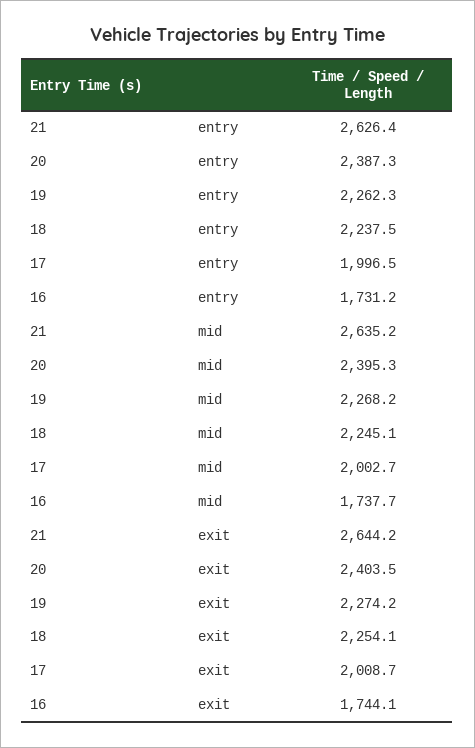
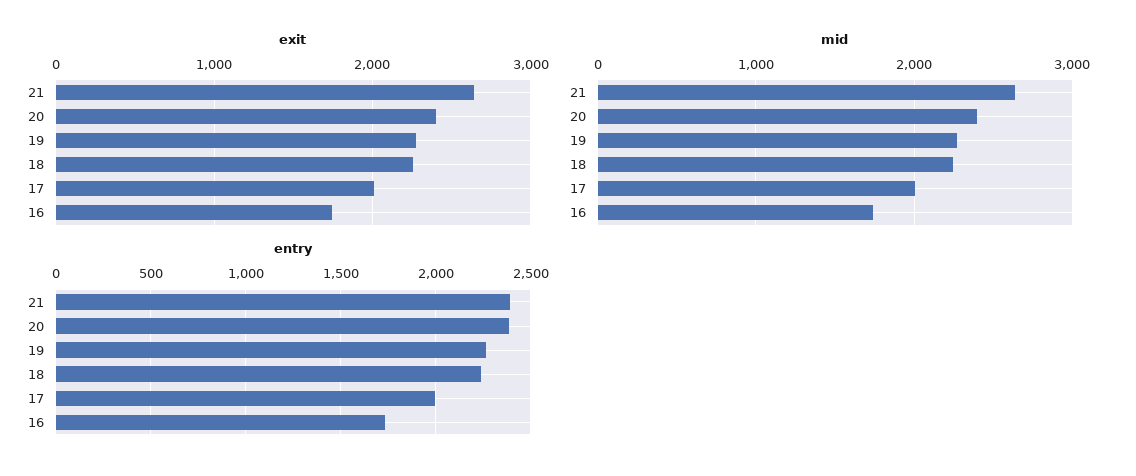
entry, 21: 2626.4 -> 2400

